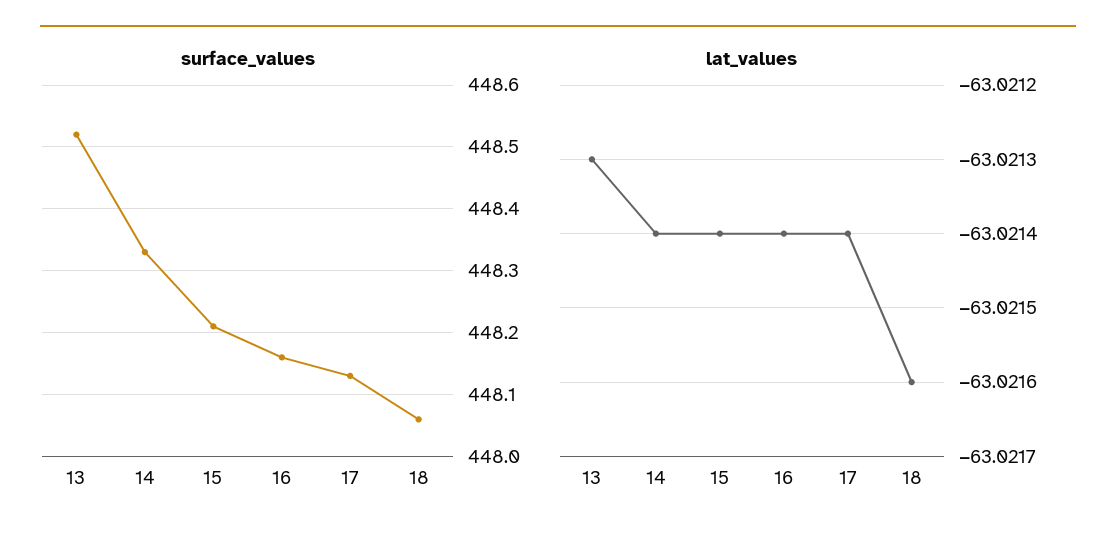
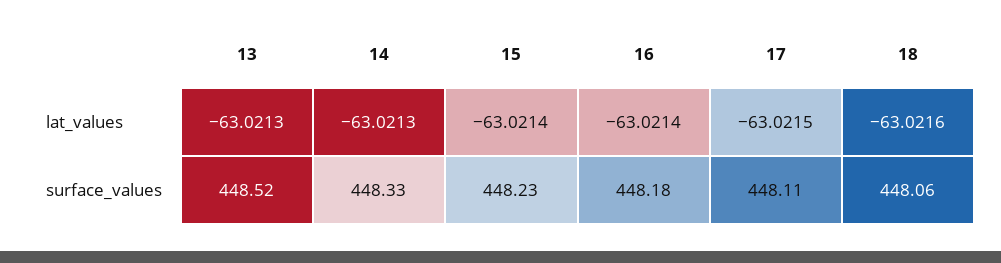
surface_values, 15: 448.21 -> 448.23
surface_values, 16: 448.16 -> 448.18
surface_values, 17: 448.13 -> 448.11
lat_values, 14: -63.0214 -> -63.0213
lat_values, 17: -63.0214 -> -63.0215

